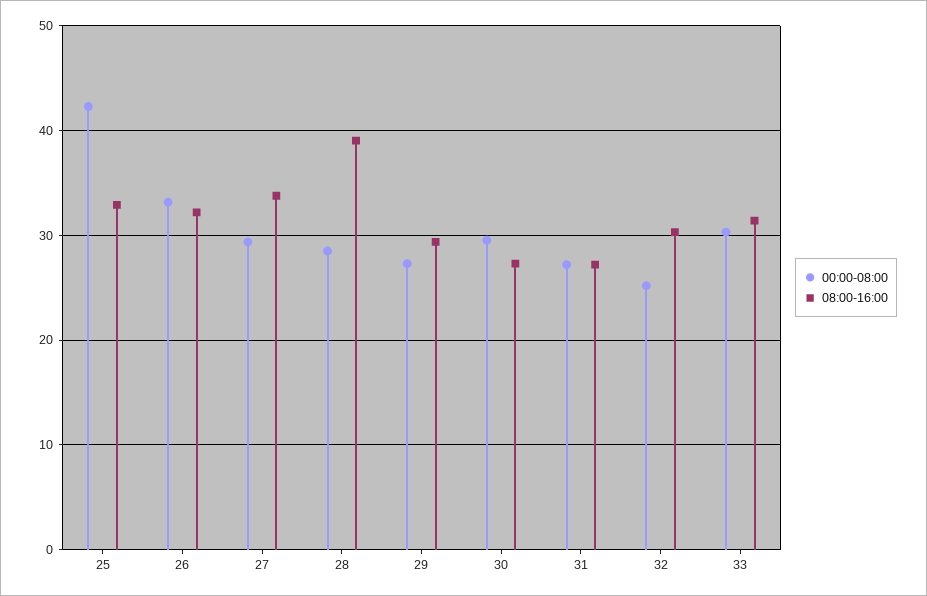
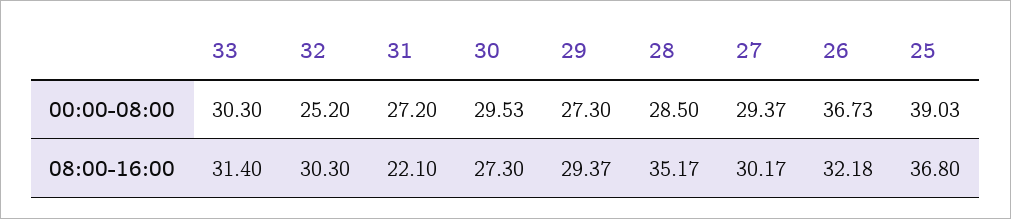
00:00-08:00, 25: 42 -> 39.03
08:00-16:00, 25: 33 -> 36.8
00:00-08:00, 26: 33 -> 36.73
08:00-16:00, 27: 34 -> 30.17
08:00-16:00, 28: 39 -> 35.17
08:00-16:00, 31: 27 -> 22.1

